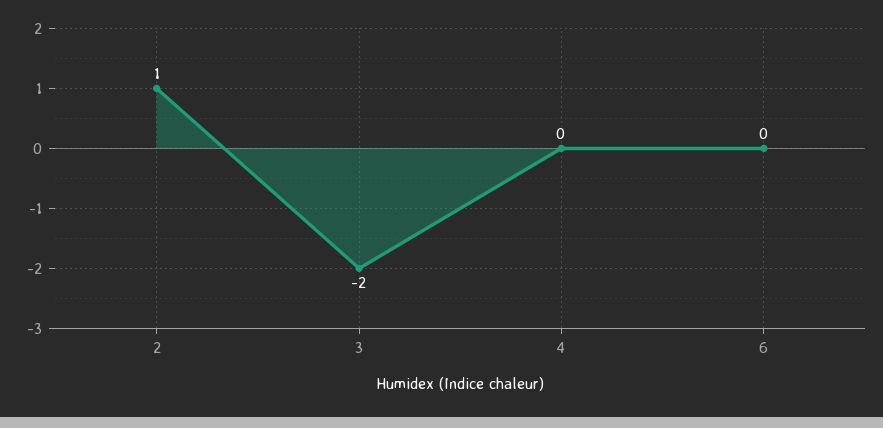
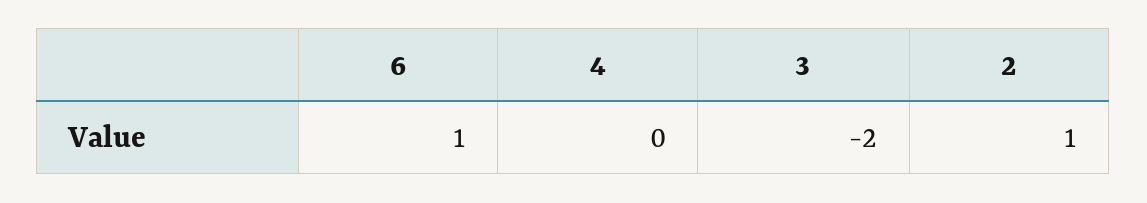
6: 0 -> 1

